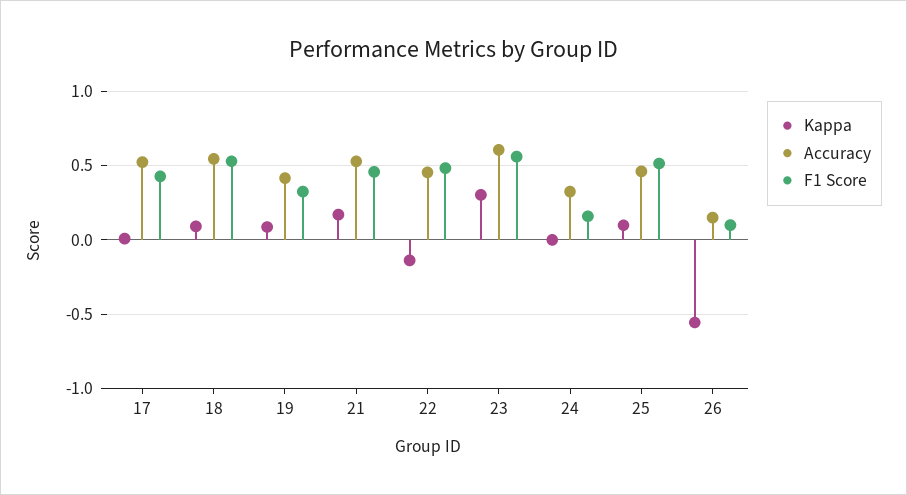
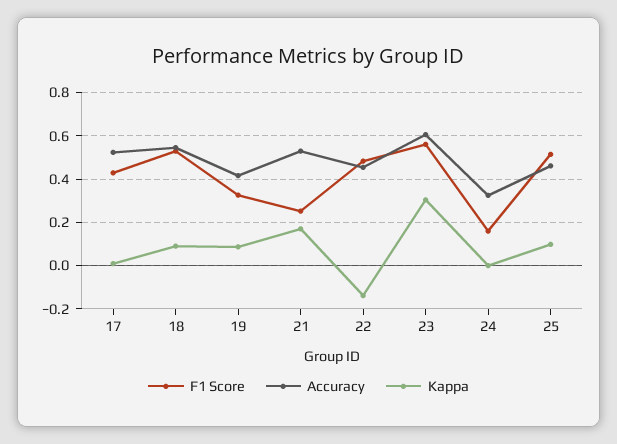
F1 Score, 21: 0.45 -> 0.25
Kappa, 26: -0.55 -> none
Accuracy, 26: 0.15 -> none
F1 Score, 26: 0.1 -> none

